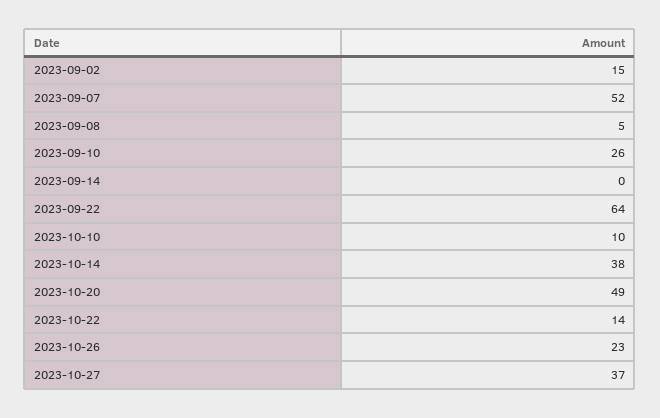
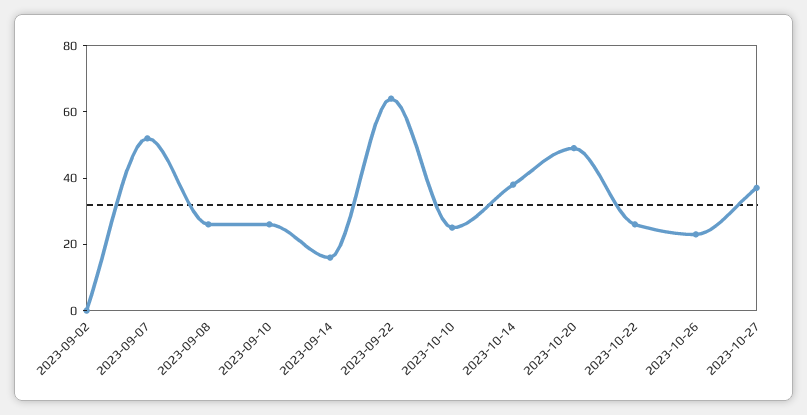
2023-09-02: 15 -> 0
2023-09-08: 5 -> 25
2023-09-14: 0 -> 15
2023-10-10: 10 -> 25
2023-10-22: 14 -> 25

